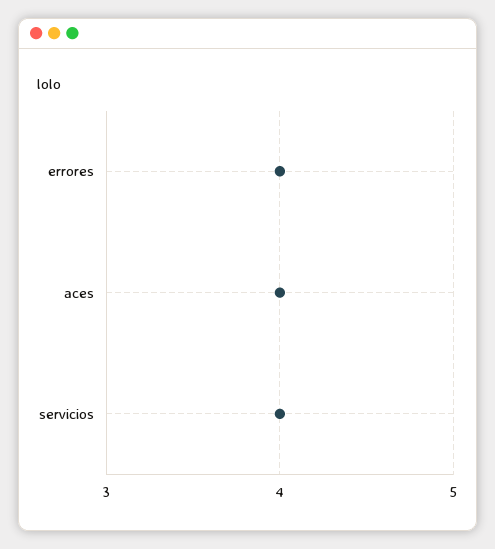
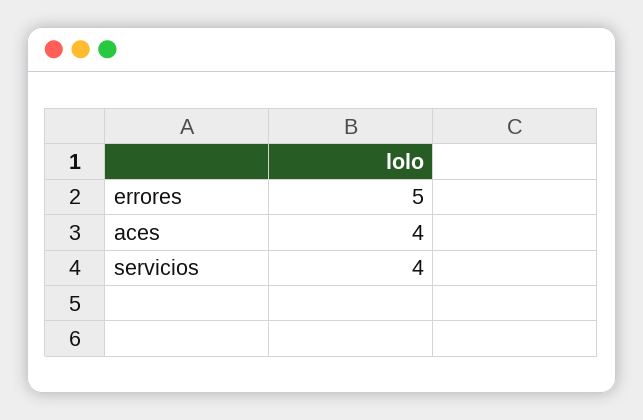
errores: 4 -> 5

